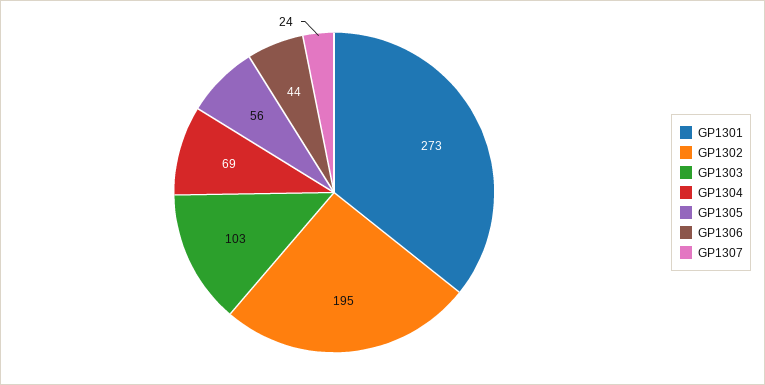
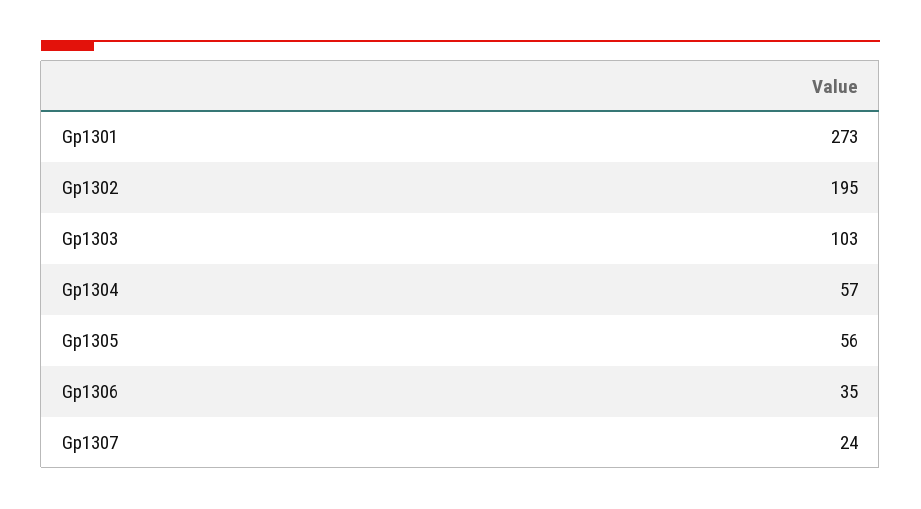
GP1304: 69 -> 57
GP1306: 44 -> 35

